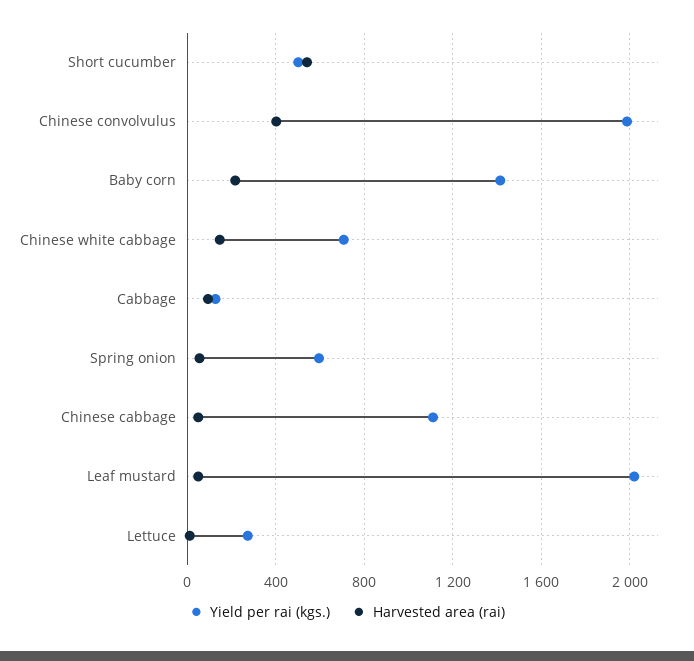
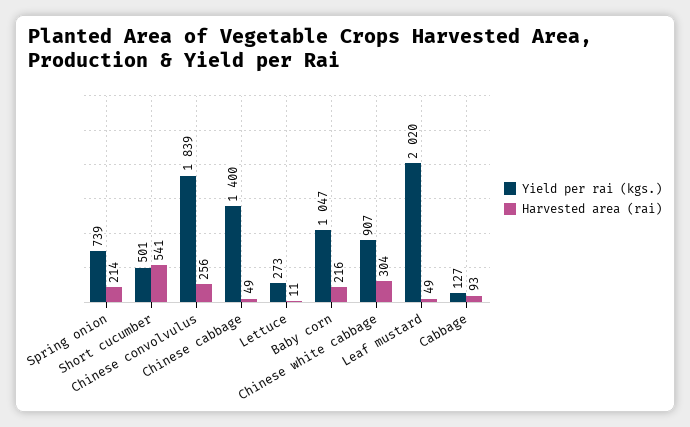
Yield per rai (kgs.), Chinese convolvulus: 2000 -> 1839
Harvested area (rai), Chinese convolvulus: 400 -> 256
Yield per rai (kgs.), Baby corn: 1400 -> 1047
Yield per rai (kgs.), Chinese white cabbage: 700 -> 907
Harvested area (rai), Chinese white cabbage: 150 -> 304
Yield per rai (kgs.), Spring onion: 600 -> 739
Harvested area (rai), Spring onion: 50 -> 214
Yield per rai (kgs.), Chinese cabbage: 1100 -> 1400

